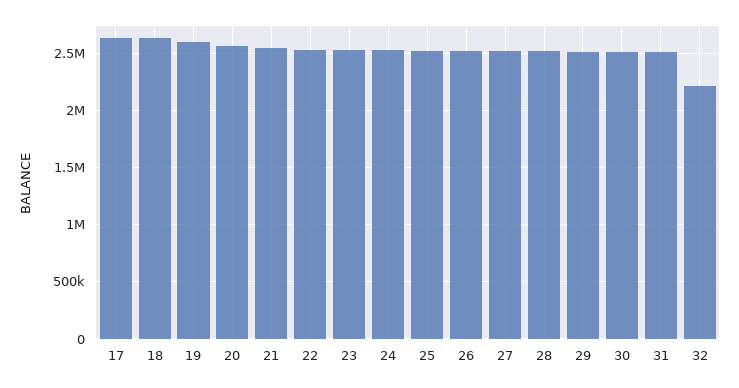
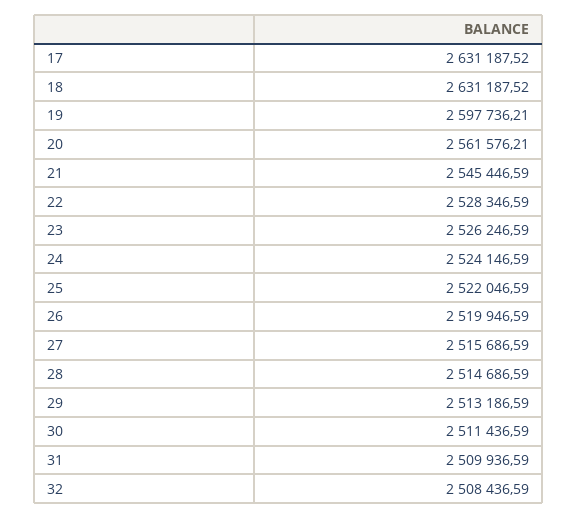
32: 2200000 -> 2508436.59

